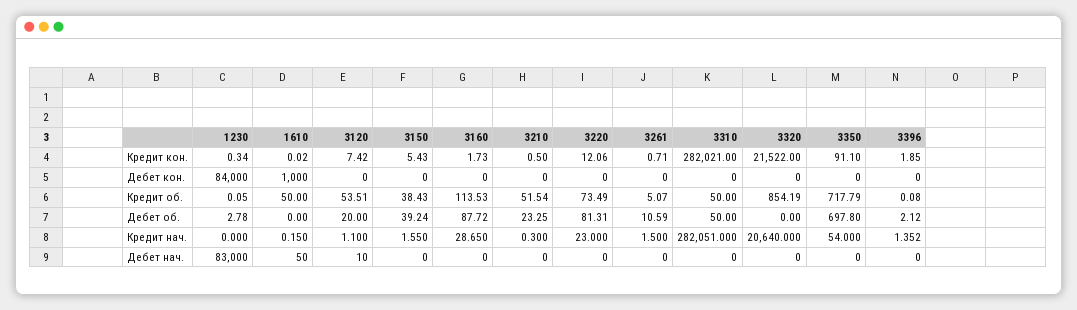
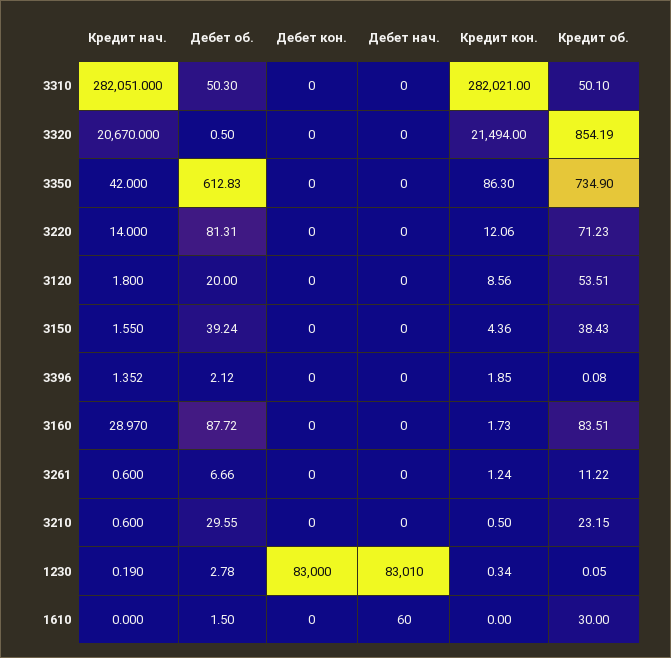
1610, Кредит кон.: 0.02 -> 0
3120, Кредит кон.: 7.42 -> 8.56
3150, Кредит кон.: 5.43 -> 4.36
3261, Кредит кон.: 0.71 -> 1.24
3320, Кредит кон.: 21522 -> 21494
3350, Кредит кон.: 91.1 -> 86.3
1230, Дебет кон.: 84000 -> 83000
1610, Дебет кон.: 1000 -> 0
1610, Кредит об.: 50 -> 30
3160, Кредит об.: 113.53 -> 83.51
3210, Кредит об.: 51.54 -> 23.15
3220, Кредит об.: 73.49 -> 71.23
3261, Кредит об.: 5.07 -> 11.22
3310, Кредит об.: 50 -> 50.1
3350, Кредит об.: 717.79 -> 734.9
1610, Дебет об.: 0 -> 1.5
3210, Дебет об.: 23.25 -> 29.55
3261, Дебет об.: 10.59 -> 6.66
3310, Дебет об.: 50 -> 50.3
3320, Дебет об.: 0 -> 0.5
3350, Дебет об.: 697.8 -> 612.83
1230, Кредит нач.: 0 -> 0.19
1610, Кредит нач.: 0.15 -> 0
3120, Кредит нач.: 1.1 -> 1.8
3160, Кредит нач.: 28.65 -> 28.97
3210, Кредит нач.: 0.3 -> 0.6
3220, Кредит нач.: 23 -> 14
3261, Кредит нач.: 1.5 -> 0.6
3320, Кредит нач.: 20640 -> 20670
3350, Кредит нач.: 54 -> 42
1230, Дебет нач.: 83000 -> 83010
1610, Дебет нач.: 50 -> 60
3120, Дебет нач.: 10 -> 0

